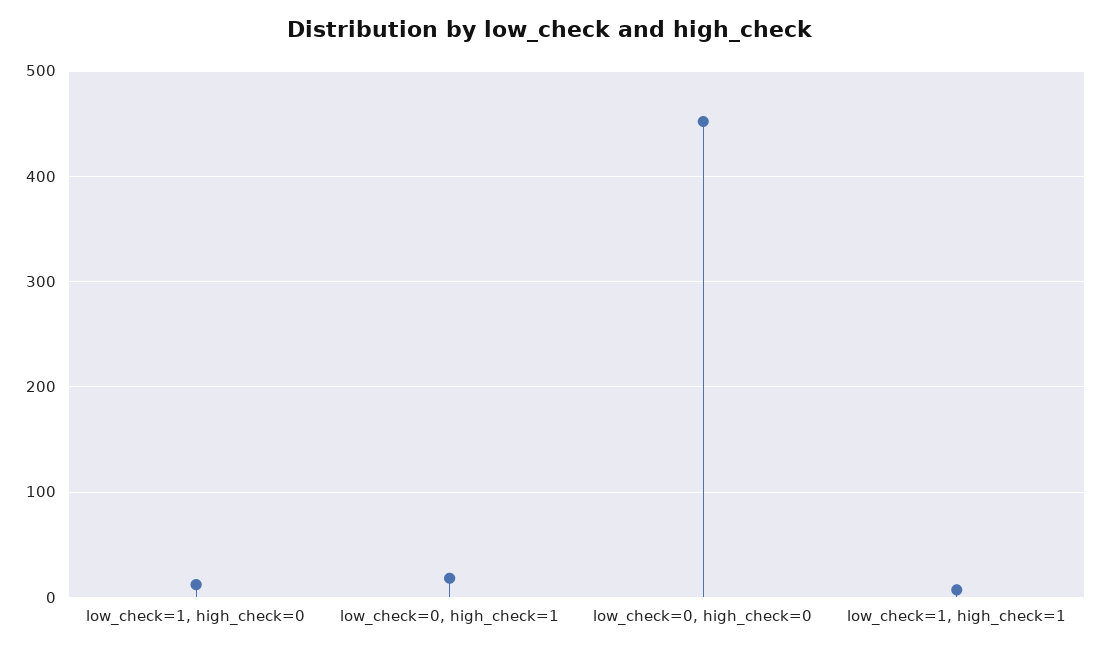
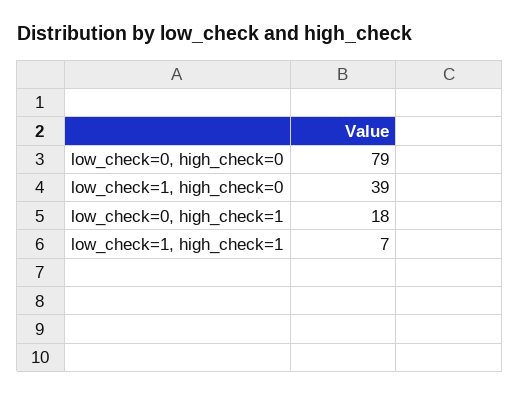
low_check=1, high_check=0: 10 -> 39
low_check=0, high_check=0: 450 -> 79

